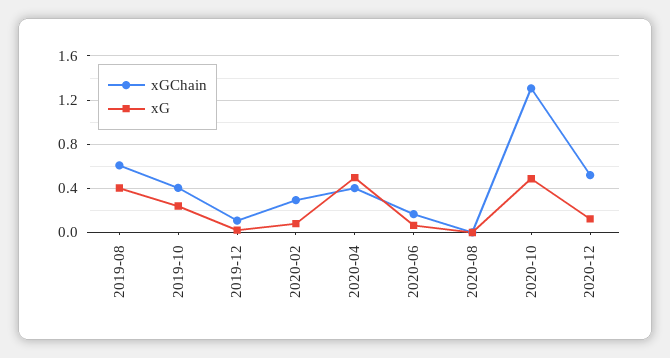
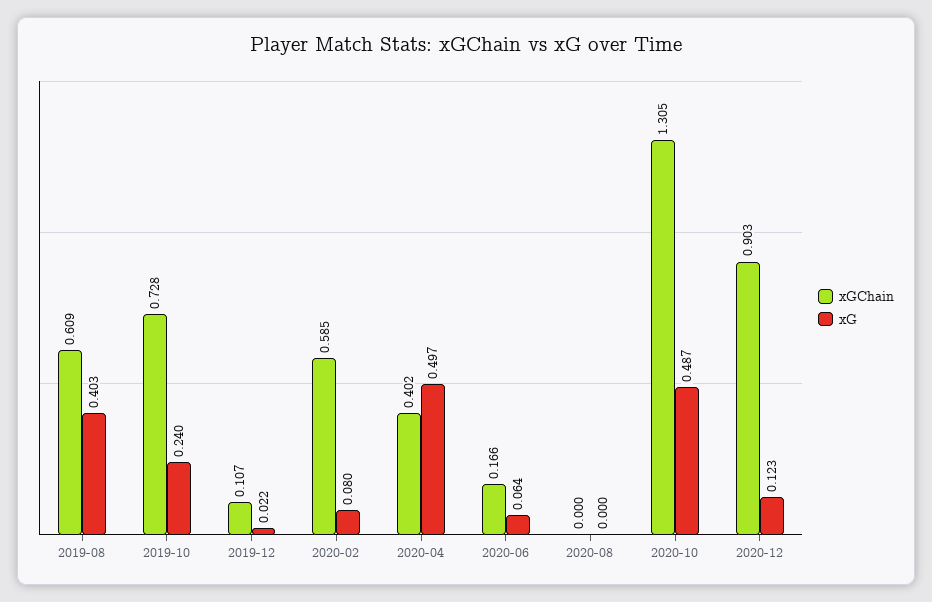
xGChain, 2019-10: 0.4 -> 0.728
xGChain, 2020-02: 0.3 -> 0.585
xGChain, 2020-12: 0.5 -> 0.903

